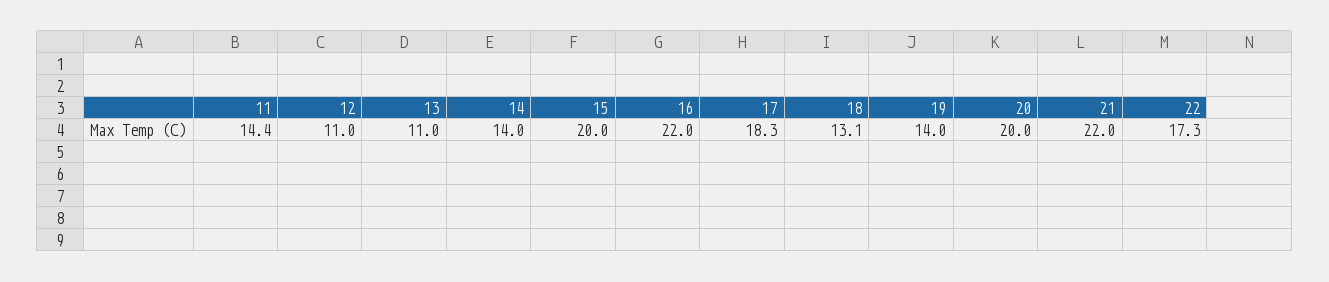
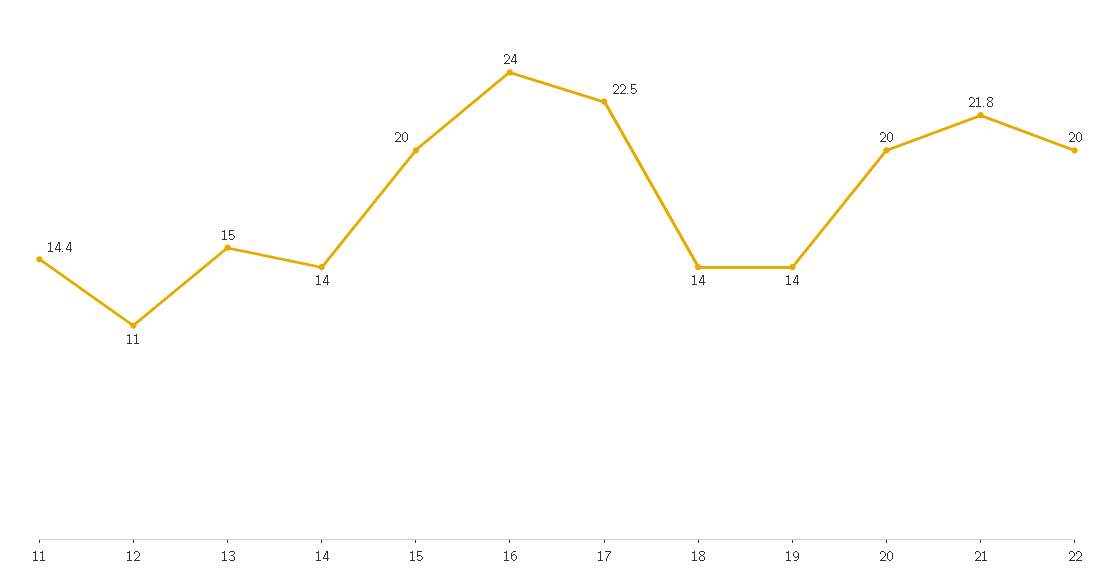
13: 11 -> 15
16: 22 -> 24
17: 18.3 -> 22.5
18: 13.1 -> 14
21: 22 -> 21.8
22: 17.3 -> 20

